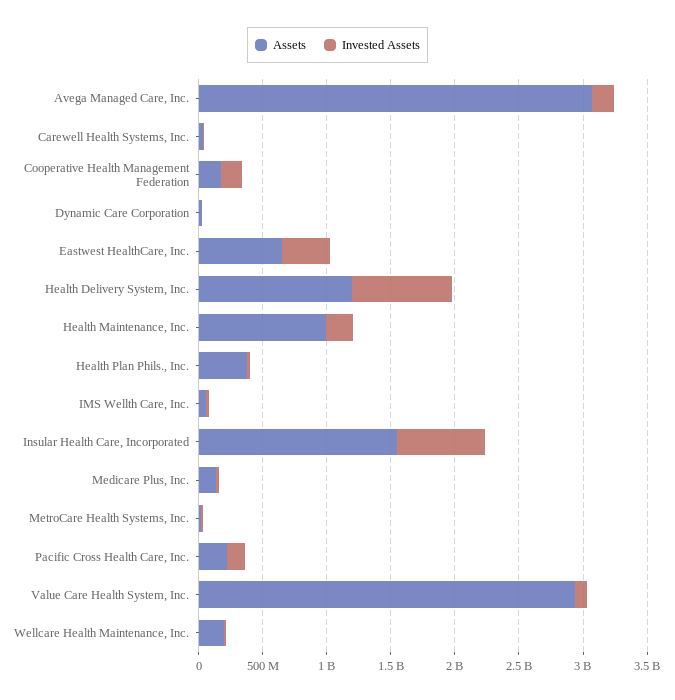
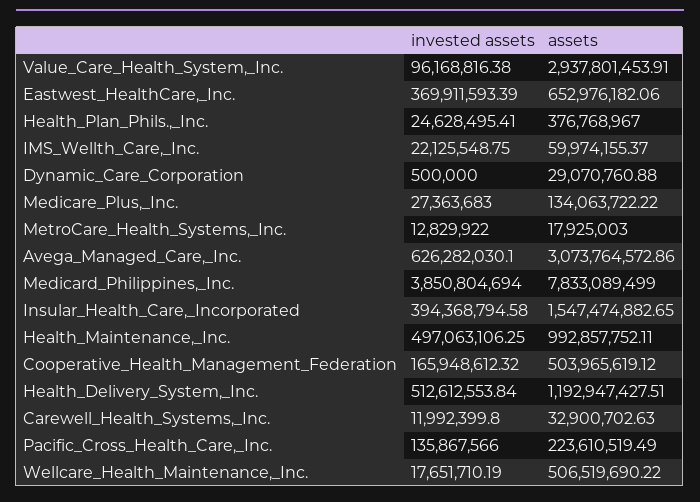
Invested Assets, Avega Managed Care, Inc.: 200000000 -> 626282030.1
Assets, Cooperative Health Management Federation: 200000000 -> 503965619.12
Invested Assets, Health Delivery System, Inc.: 800000000 -> 512612553.84
Invested Assets, Health Maintenance, Inc.: 200000000 -> 497063106.25
Invested Assets, Insular Health Care, Incorporated: 700000000 -> 394368794.58
Assets, Wellcare Health Maintenance, Inc.: 200000000 -> 506519690.22
Invested Assets, Medicard_Philippines,_Inc.: none -> 3850804694
Assets, Medicard_Philippines,_Inc.: none -> 7833089499

